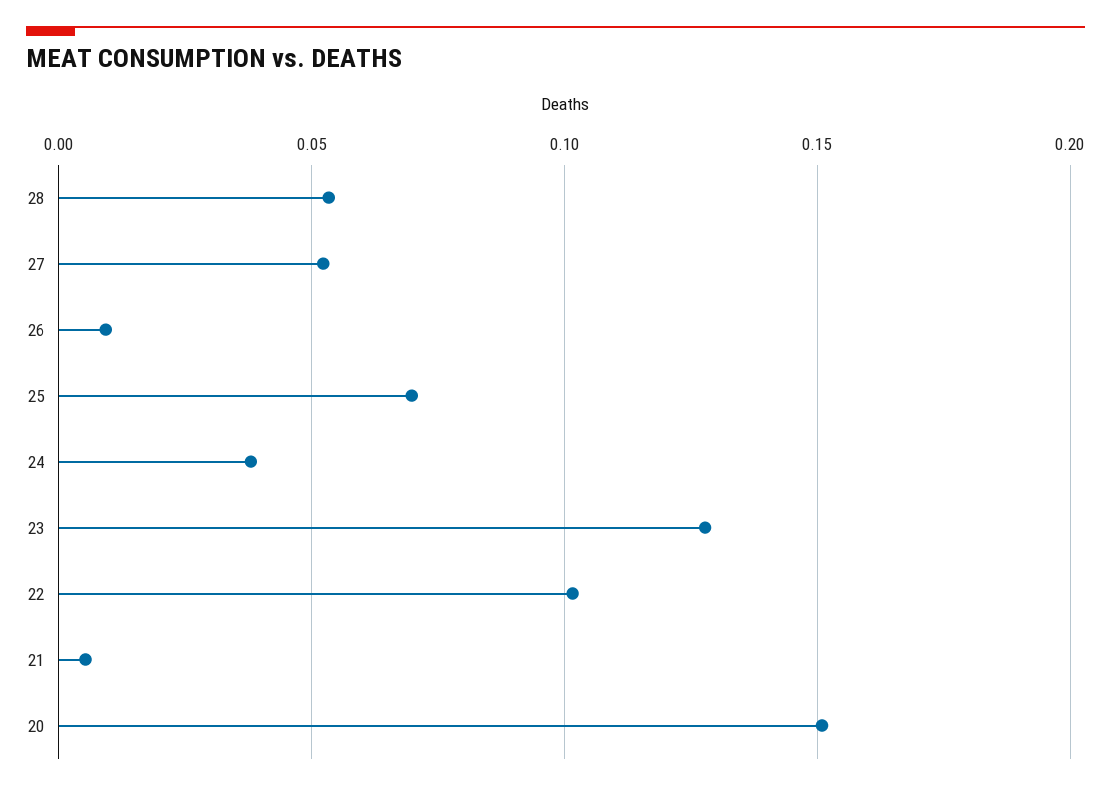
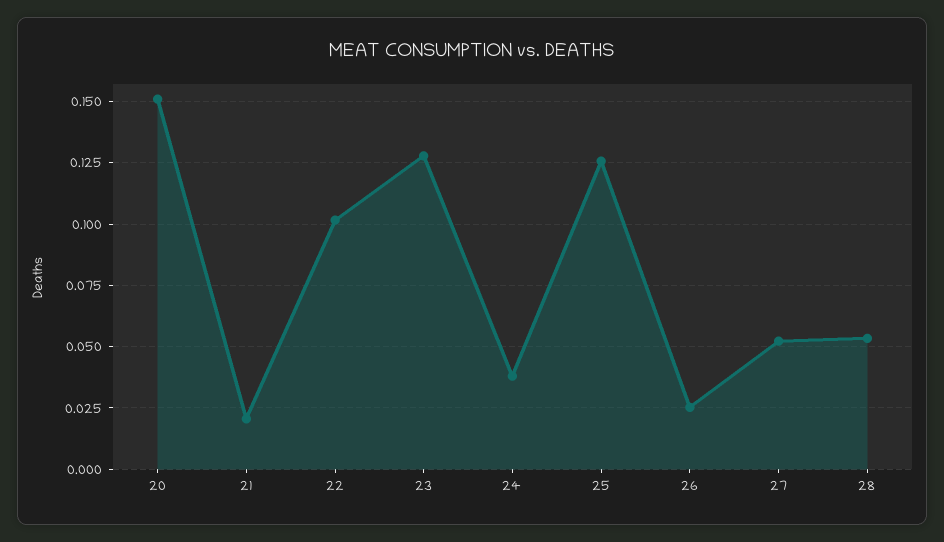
26: 0.01 -> 0.025
25: 0.07 -> 0.125
21: 0.005 -> 0.02

